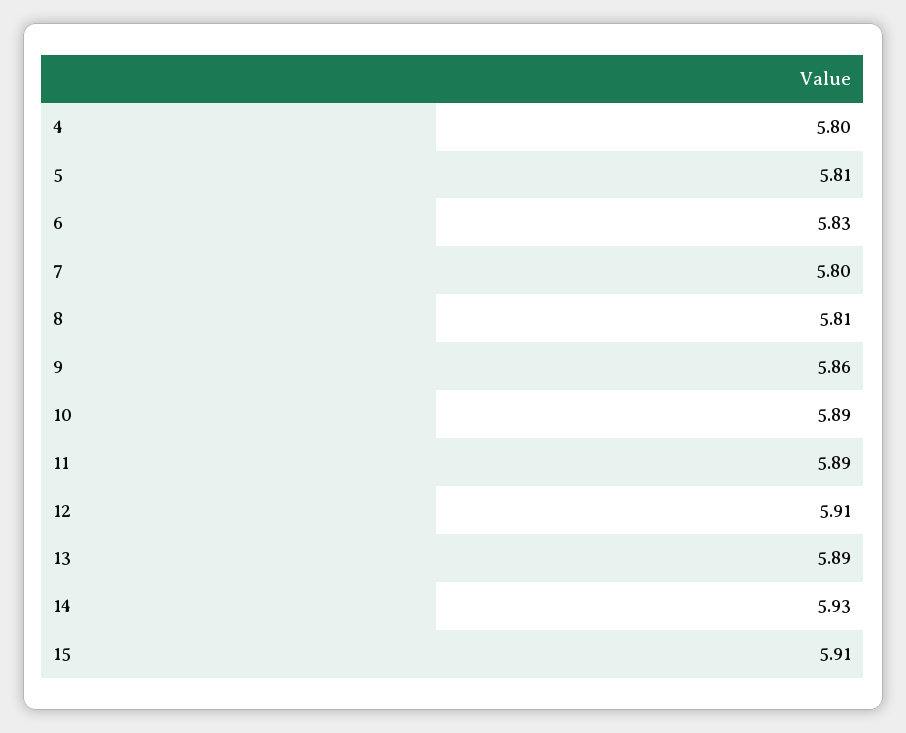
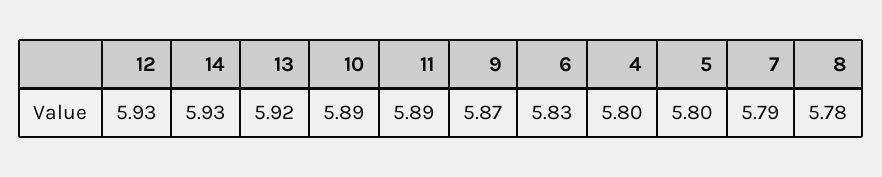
5: 5.81 -> 5.8
7: 5.8 -> 5.79
8: 5.81 -> 5.78
9: 5.86 -> 5.87
12: 5.91 -> 5.93
13: 5.89 -> 5.92
15: 5.91 -> none

